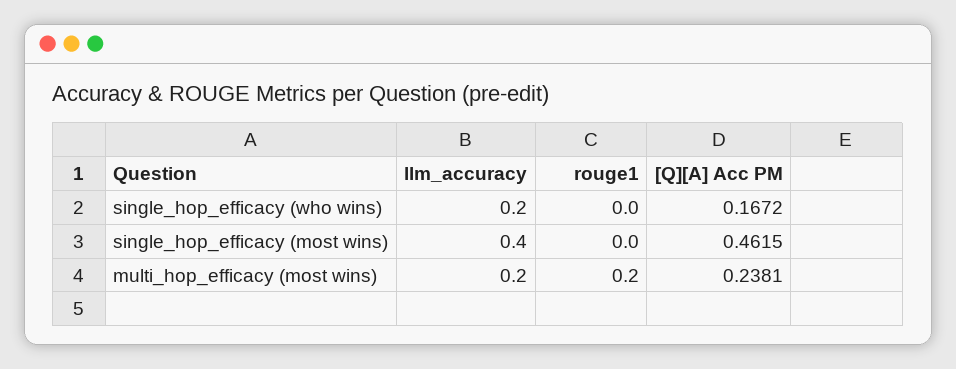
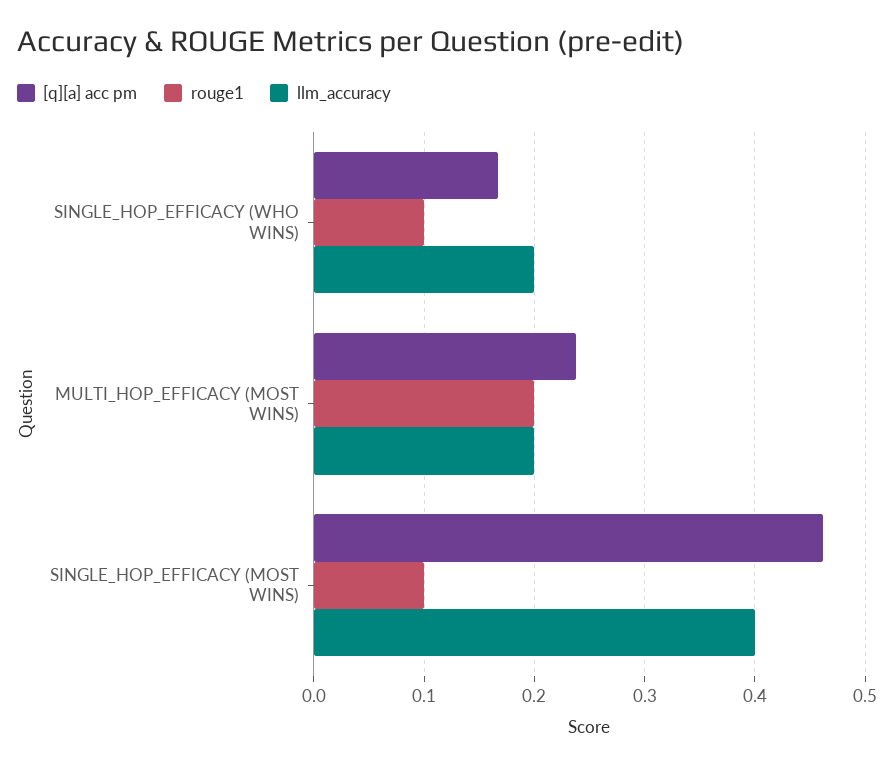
rouge1, single_hop_efficacy (who wins): 0 -> 0.1
rouge1, single_hop_efficacy (most wins): 0 -> 0.1

